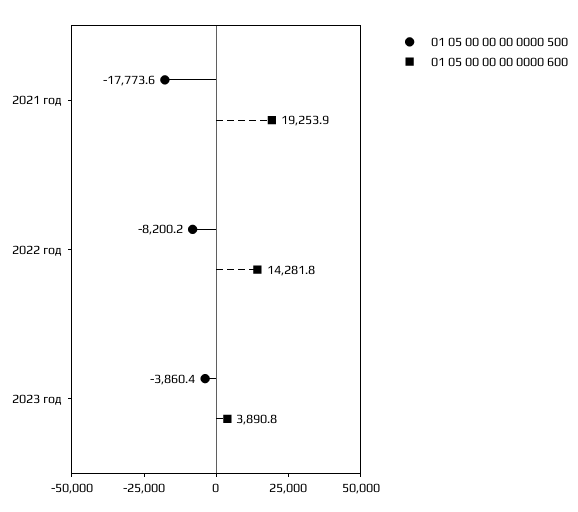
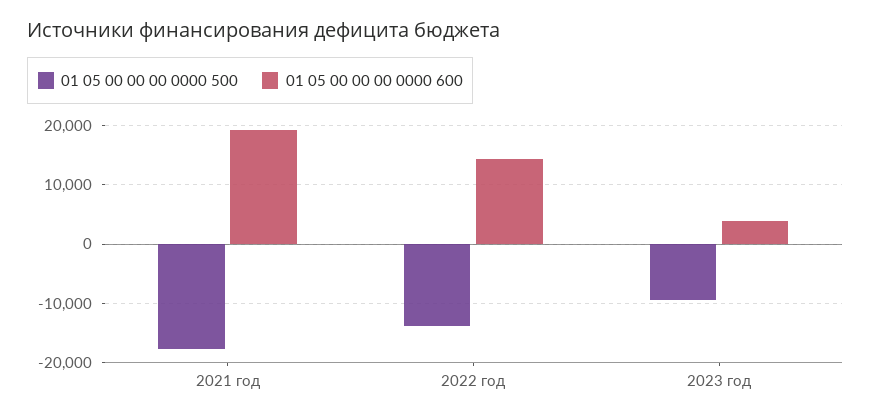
01 05 00 00 00 0000 500, 2022 год: -8200.2 -> -14000
01 05 00 00 00 0000 500, 2023 год: -3860.4 -> -10000

